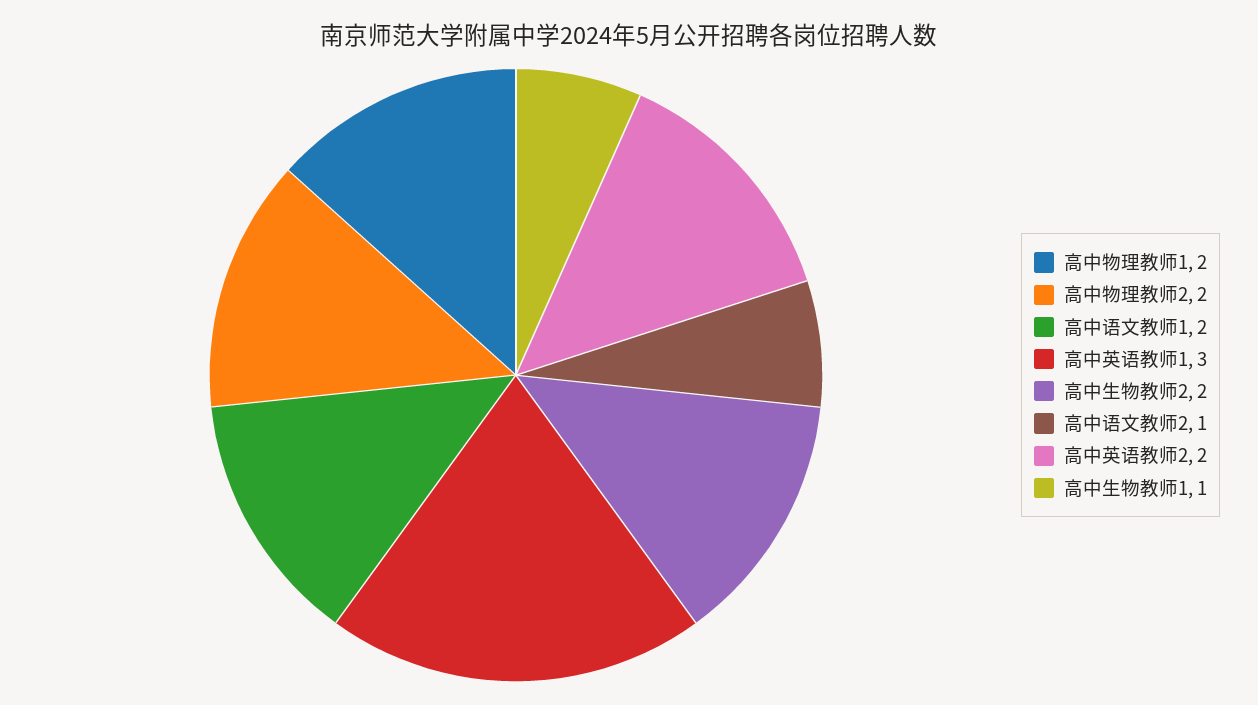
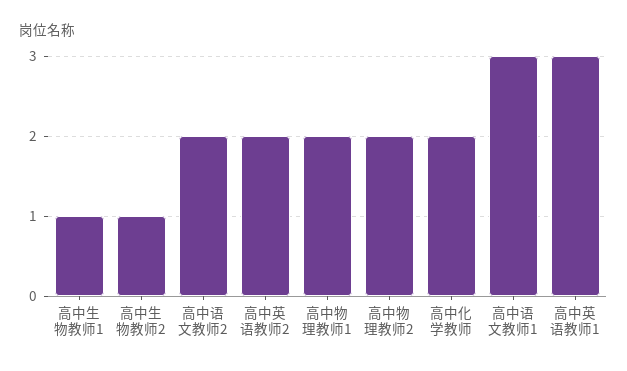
高中语文教师1: 2 -> 3
高中生物教师2: 2 -> 1
高中语文教师2: 1 -> 2
高中化学教师: none -> 2

